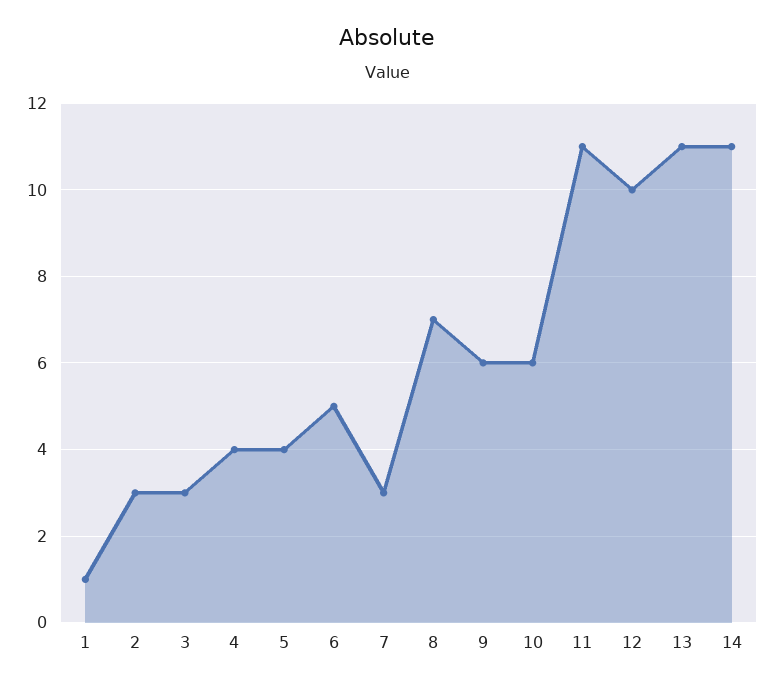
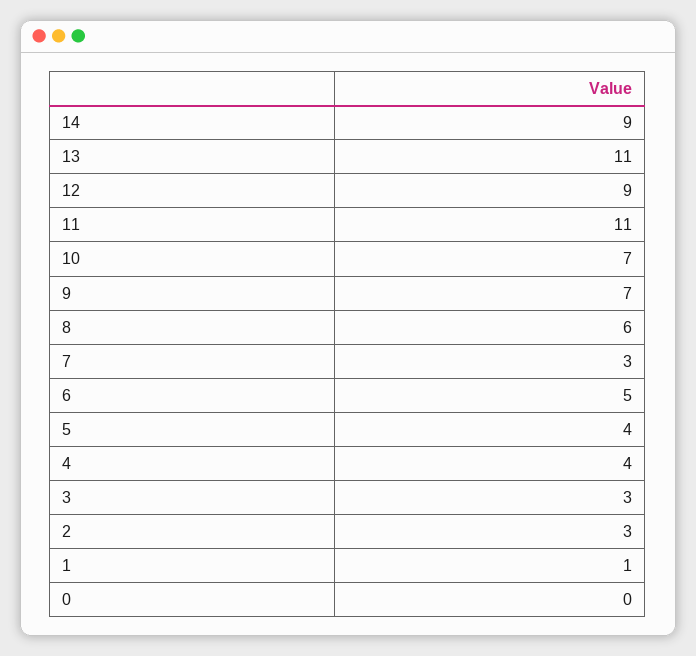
8: 7 -> 6
9: 6 -> 7
10: 6 -> 7
12: 10 -> 9
14: 11 -> 9
0: none -> 0

